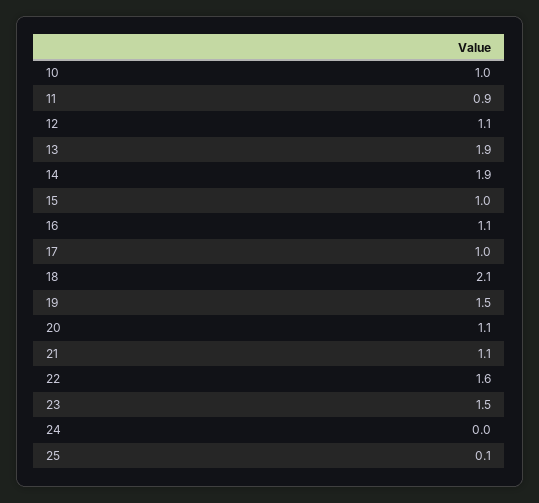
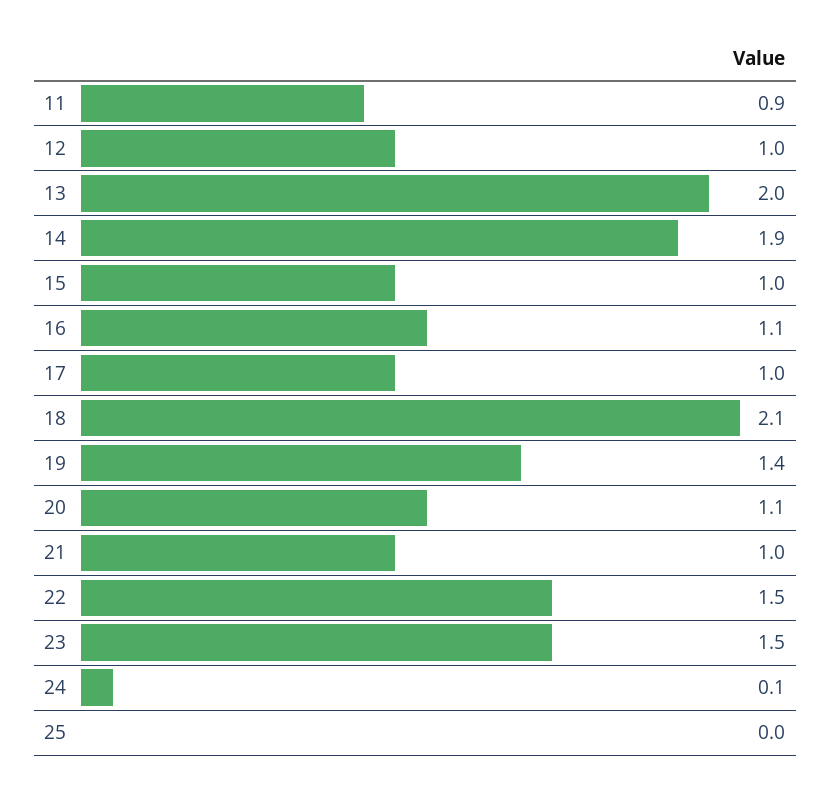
10: 1 -> none
12: 1.1 -> 1
13: 1.9 -> 2
19: 1.5 -> 1.4
21: 1.1 -> 1
22: 1.6 -> 1.5
24: 0 -> 0.1
25: 0.1 -> 0

